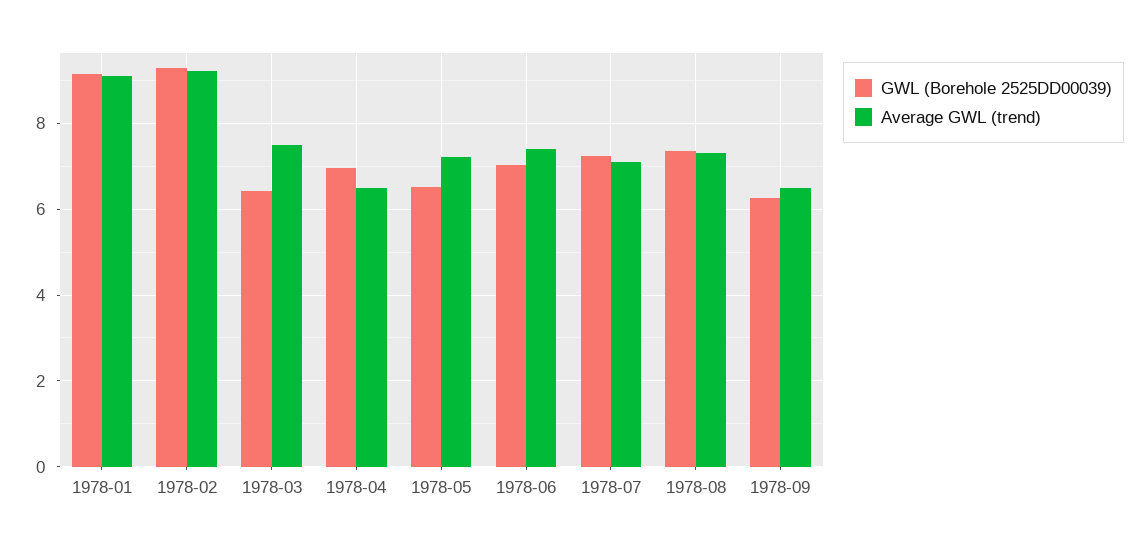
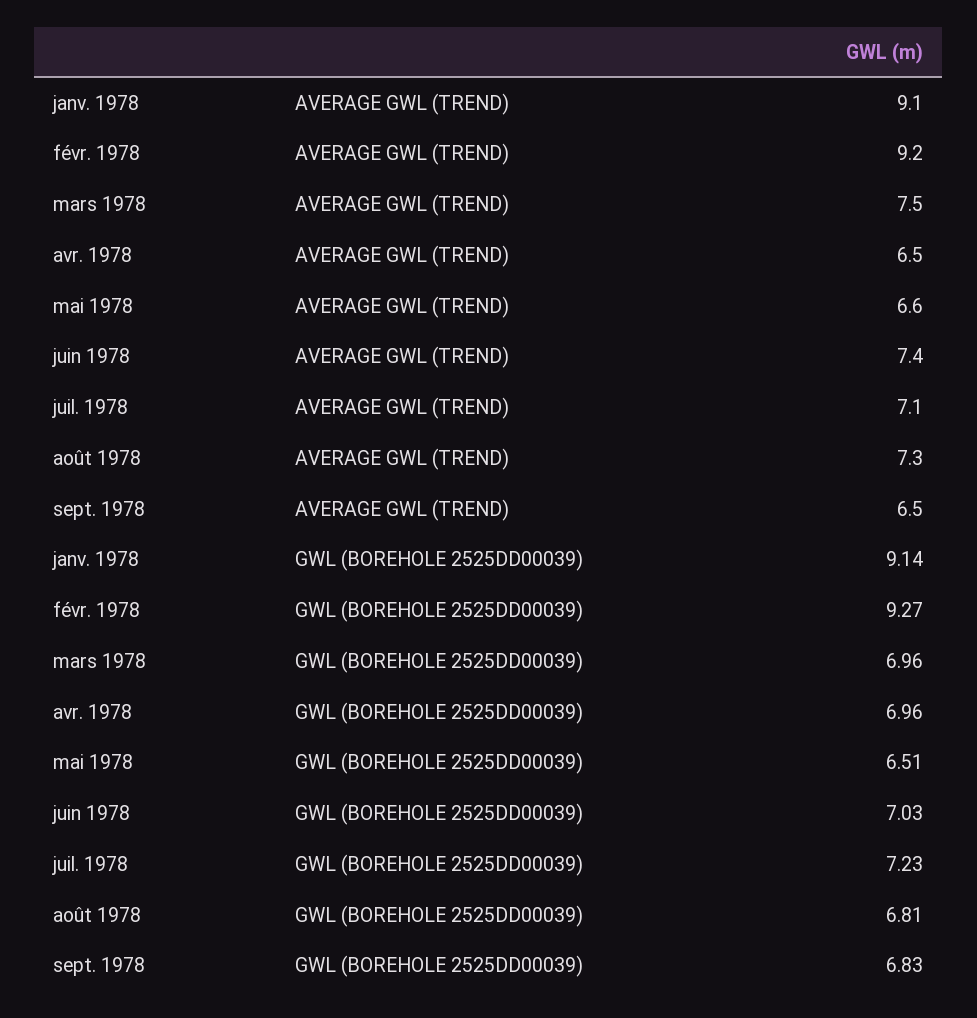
GWL (Borehole 2525DD00039), 1978-03: 6.4 -> 6.96
Average GWL (trend), 1978-05: 7.2 -> 6.6
GWL (Borehole 2525DD00039), 1978-08: 7.4 -> 6.81
GWL (Borehole 2525DD00039), 1978-09: 6.2 -> 6.83

